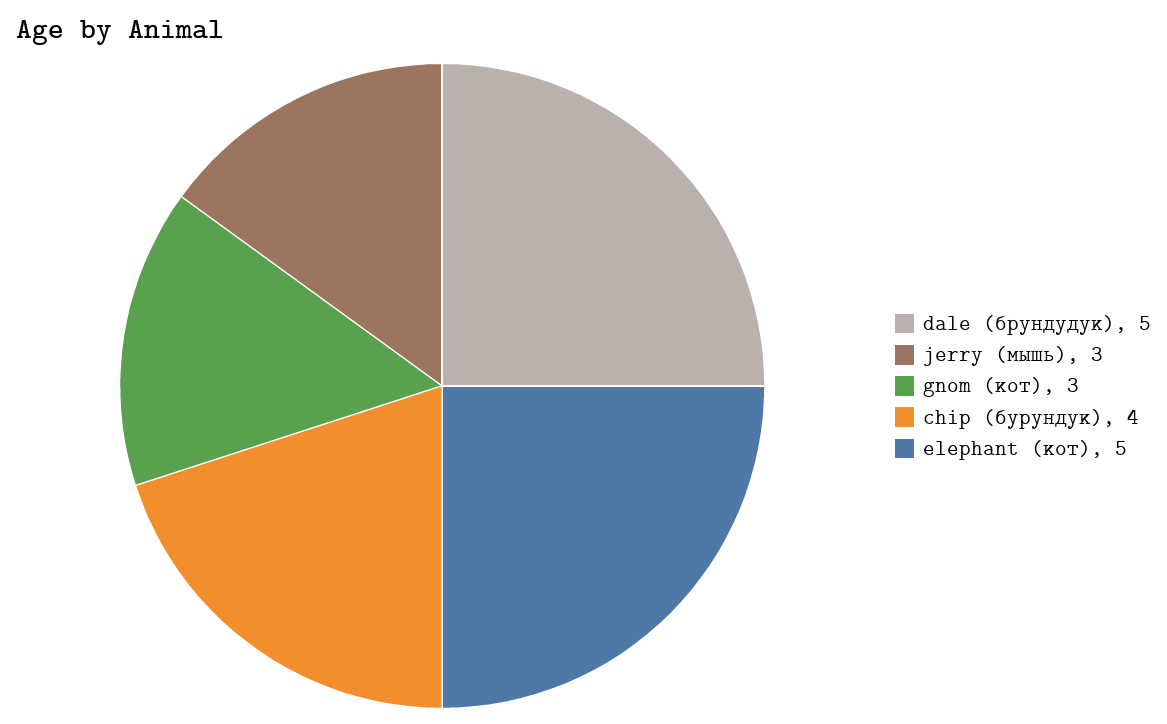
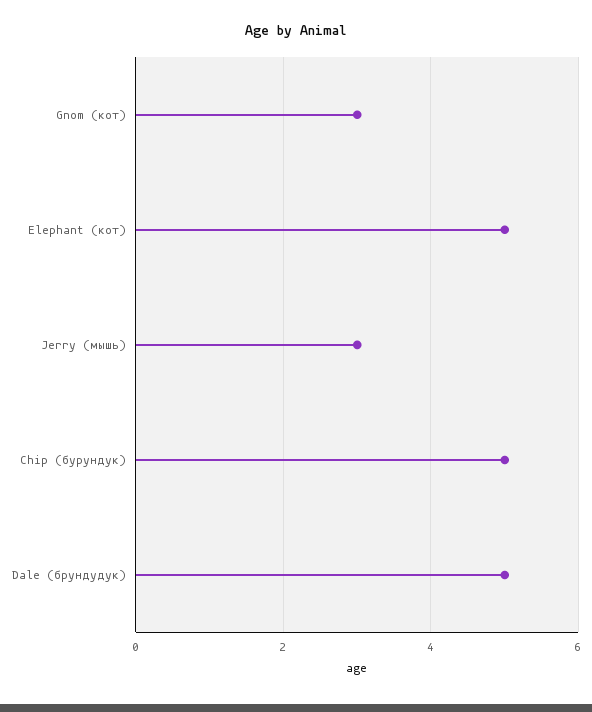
chip (бурундук): 4 -> 5

